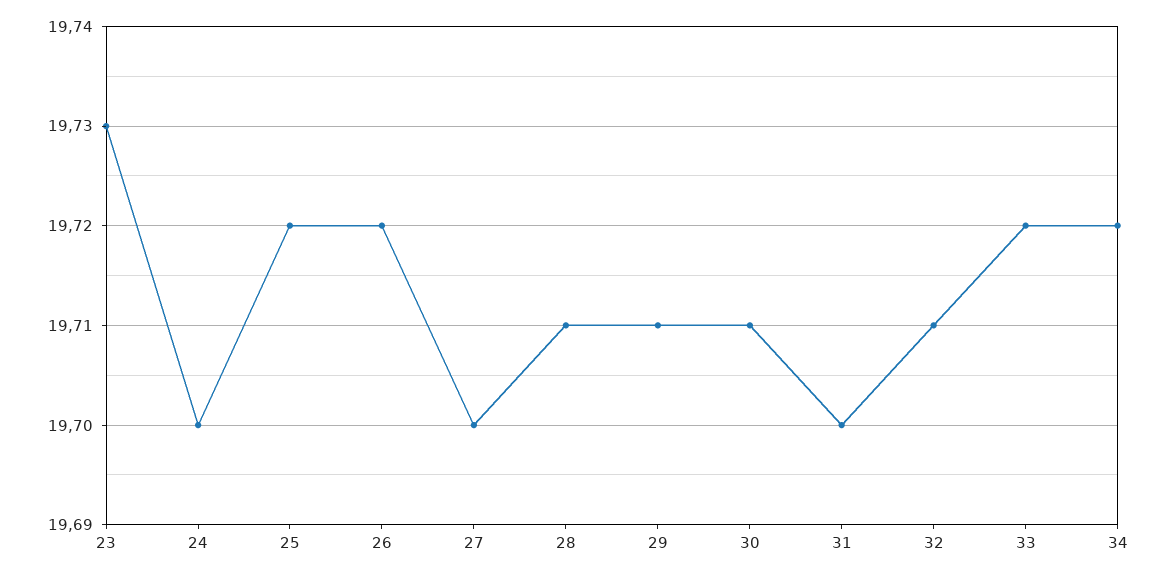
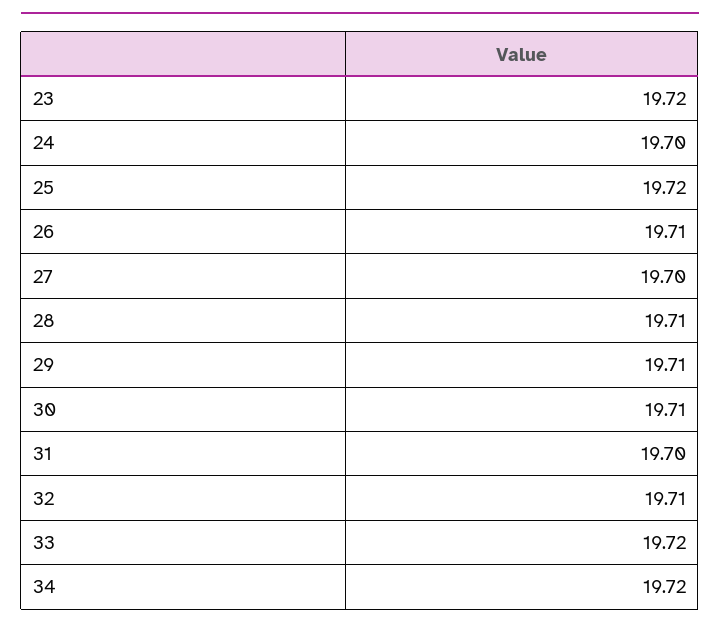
23: 19.73 -> 19.72
26: 19.72 -> 19.71

